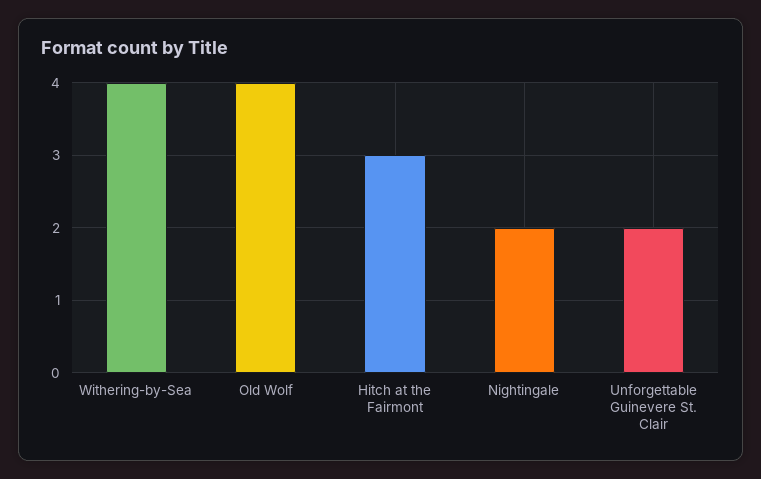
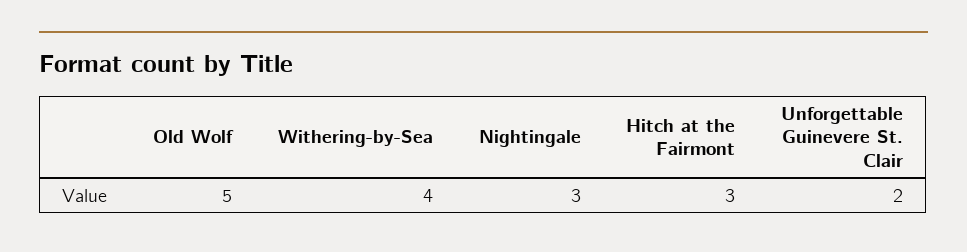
Old Wolf: 4 -> 5
Nightingale: 2 -> 3

